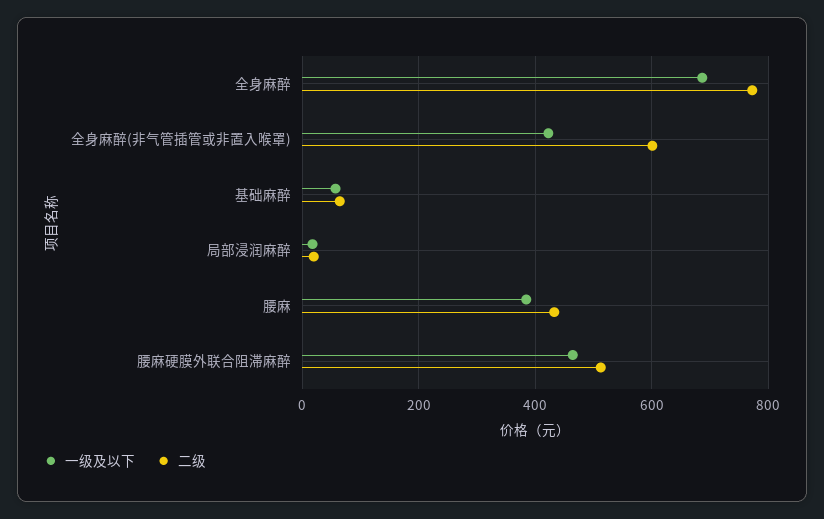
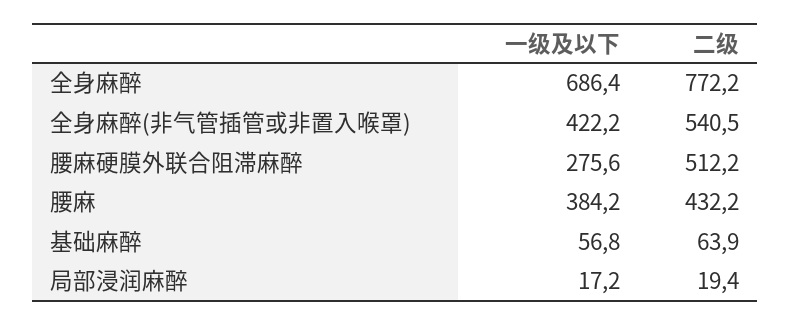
二级, 全身麻醉(非气管插管或非置入喉罩): 600 -> 540.5
一级及以下, 腰麻硬膜外联合阻滞麻醉: 460 -> 275.6

